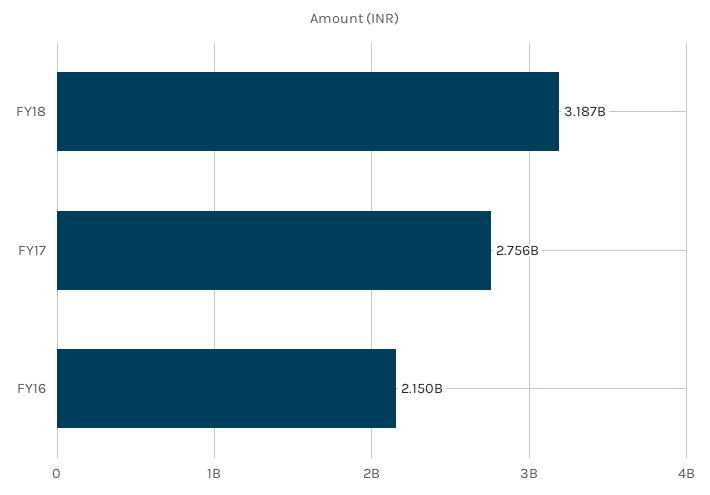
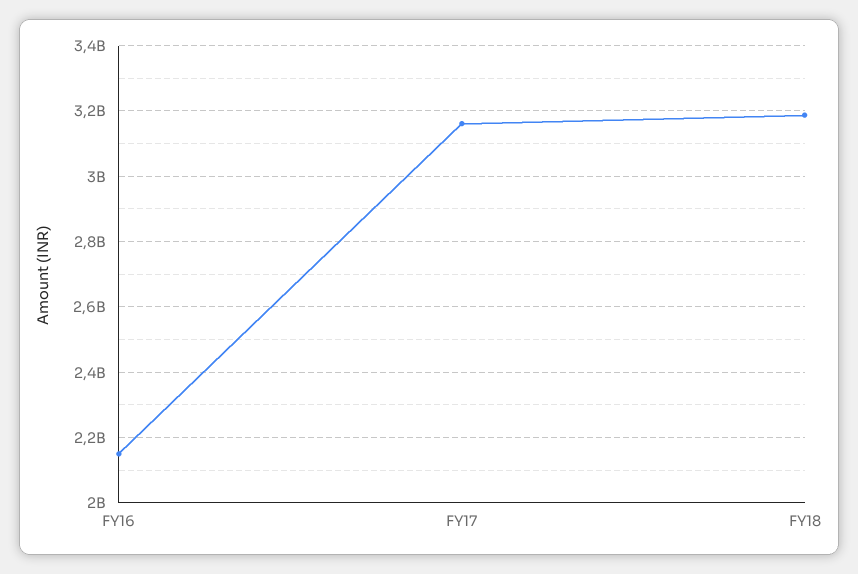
FY17: 2756000000 -> 3160000000

